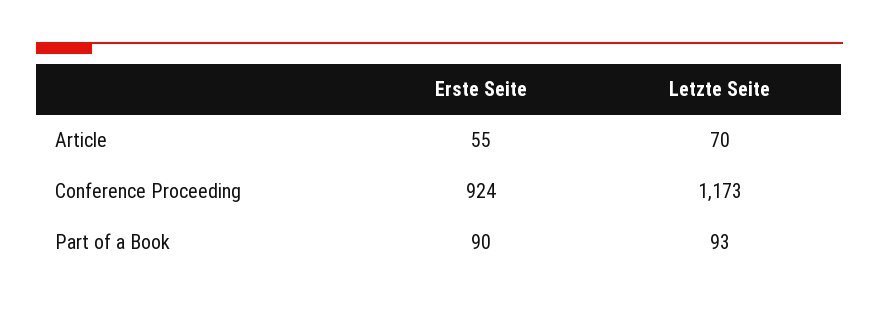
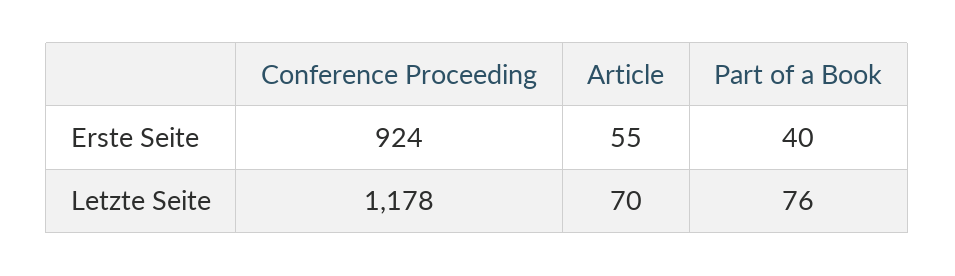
Letzte Seite, Conference Proceeding: 1173 -> 1178
Erste Seite, Part of a Book: 90 -> 40
Letzte Seite, Part of a Book: 93 -> 76

